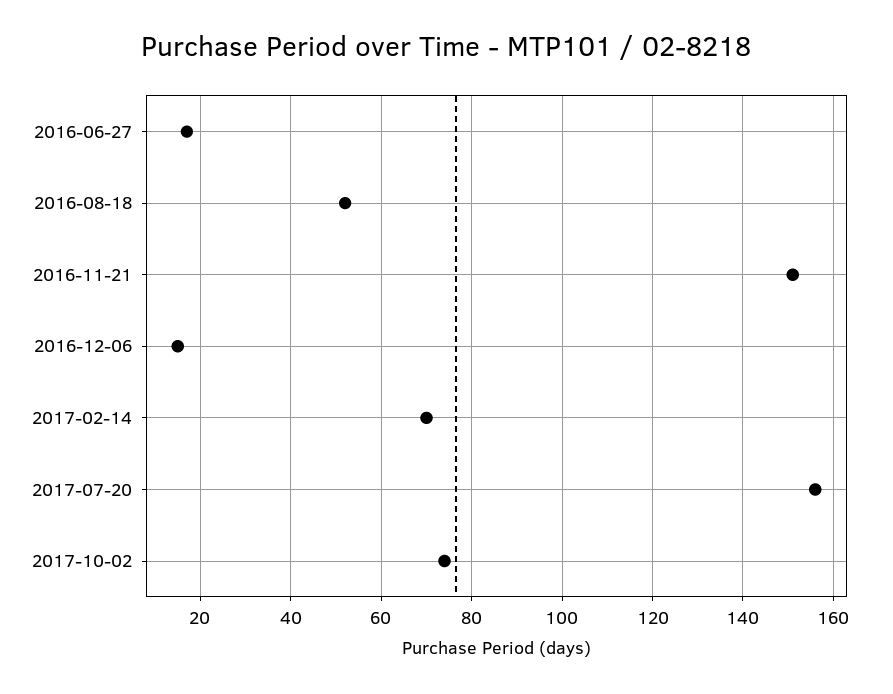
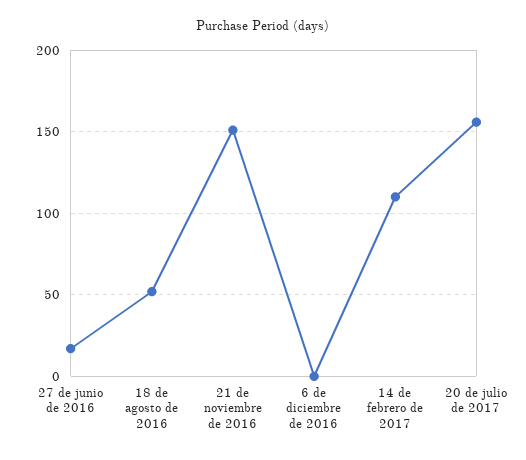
2016-12-06: 15 -> 0
2017-02-14: 70 -> 110
2017-10-02: 75 -> none

